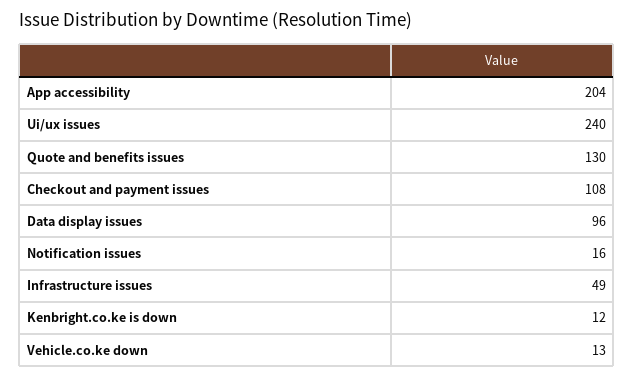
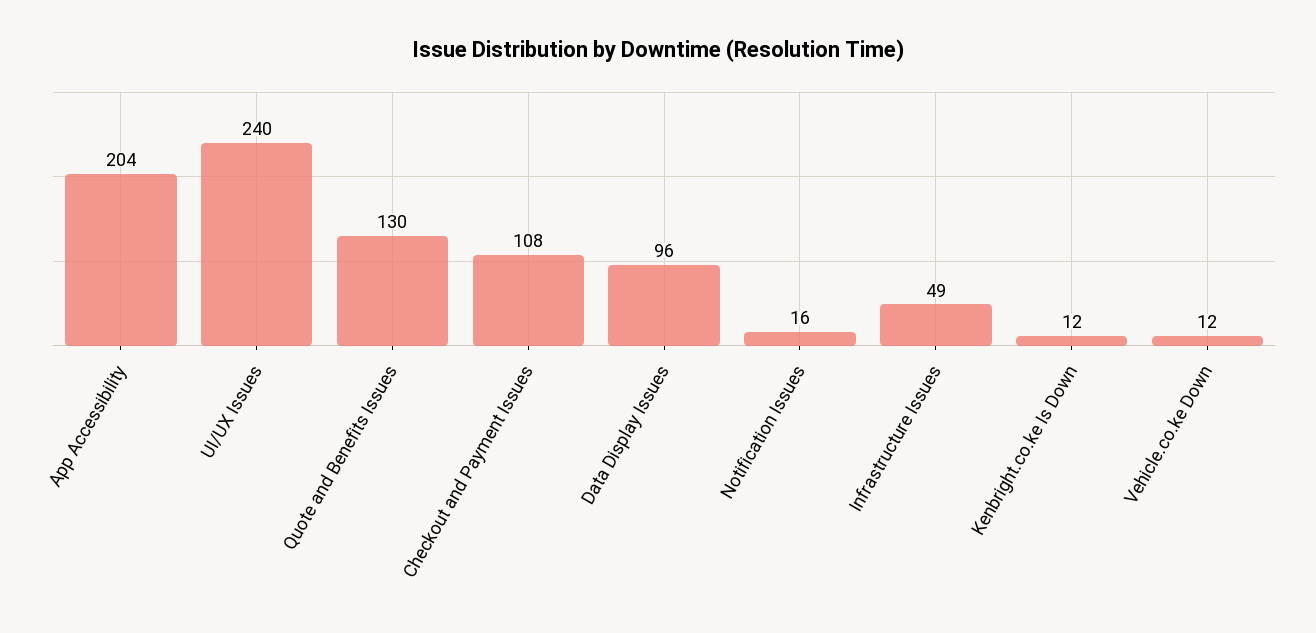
Vehicle.co.ke down: 13 -> 12

